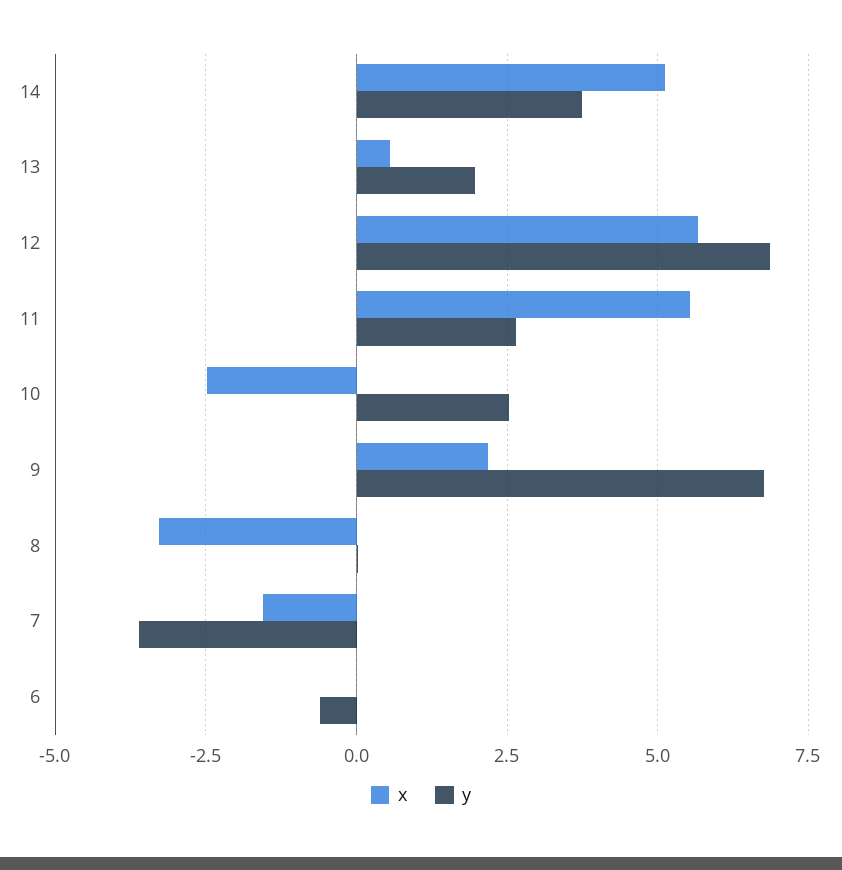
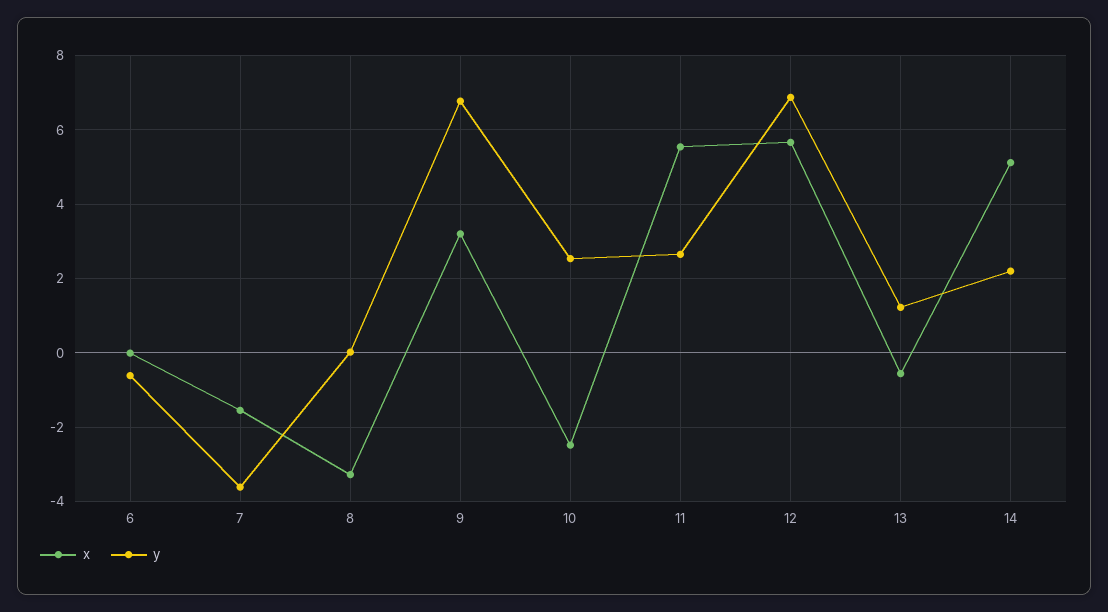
y, 14: 3.75 -> 2.2
x, 13: 0.5 -> -0.6
y, 13: 2 -> 1.2
x, 9: 2.25 -> 3.2

